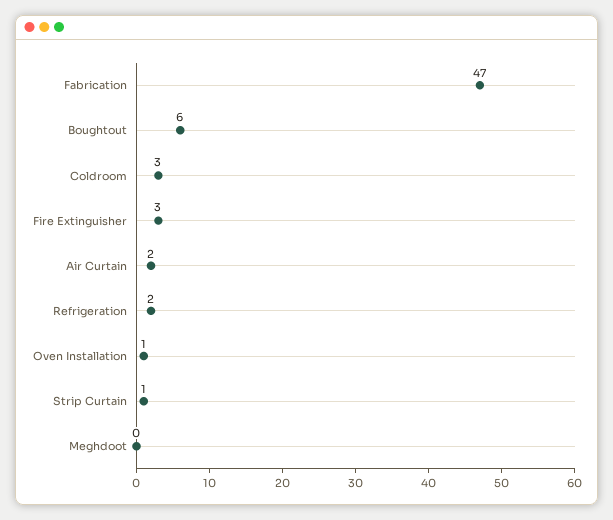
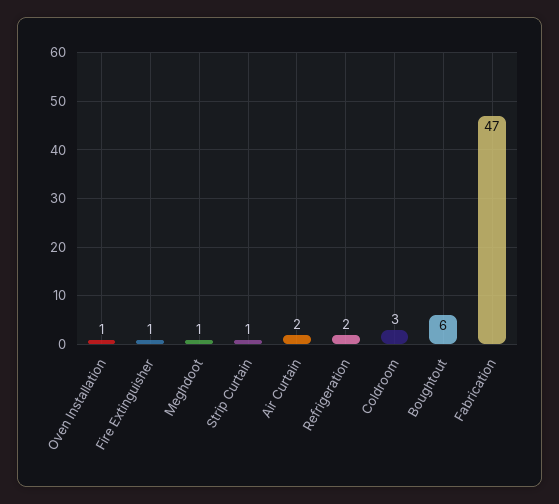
Fire Extinguisher: 3 -> 1
Meghdoot: 0 -> 1

